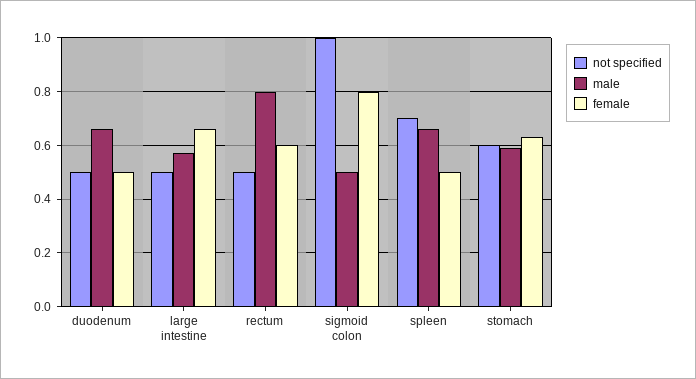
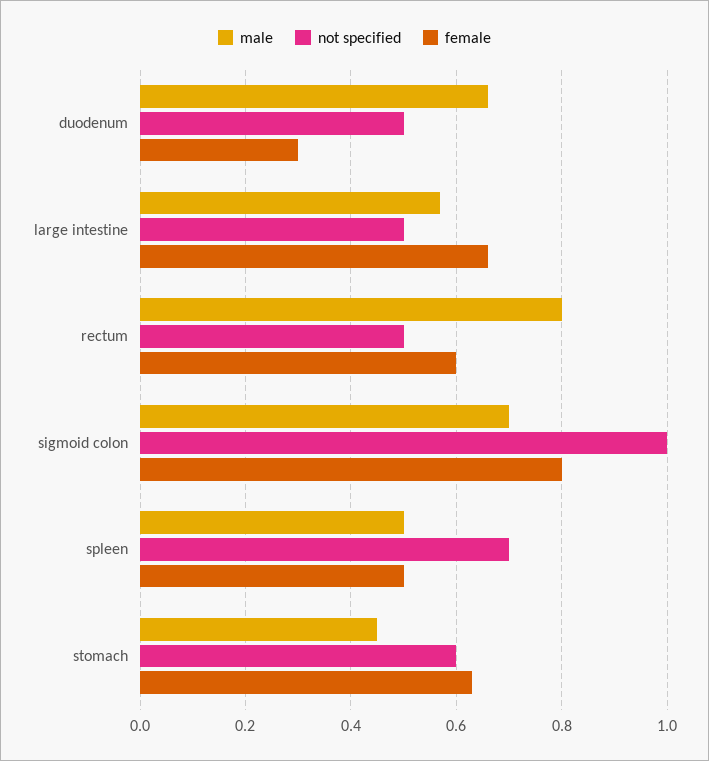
female, duodenum: 0.5 -> 0.3
male, sigmoid colon: 0.5 -> 0.7
male, spleen: 0.65 -> 0.5
male, stomach: 0.6 -> 0.45

